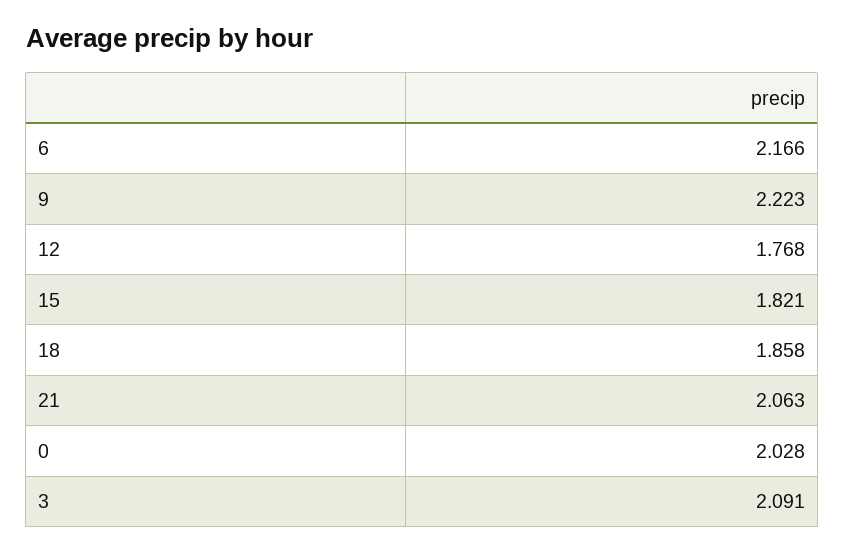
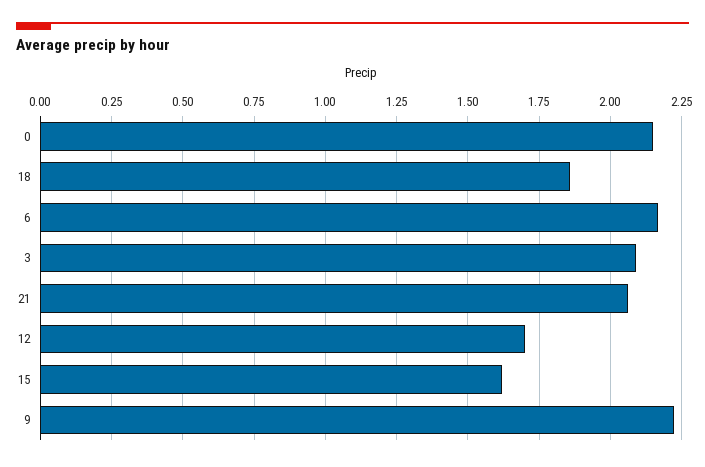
12: 1.768 -> 1.7
15: 1.821 -> 1.625
0: 2.028 -> 2.15

